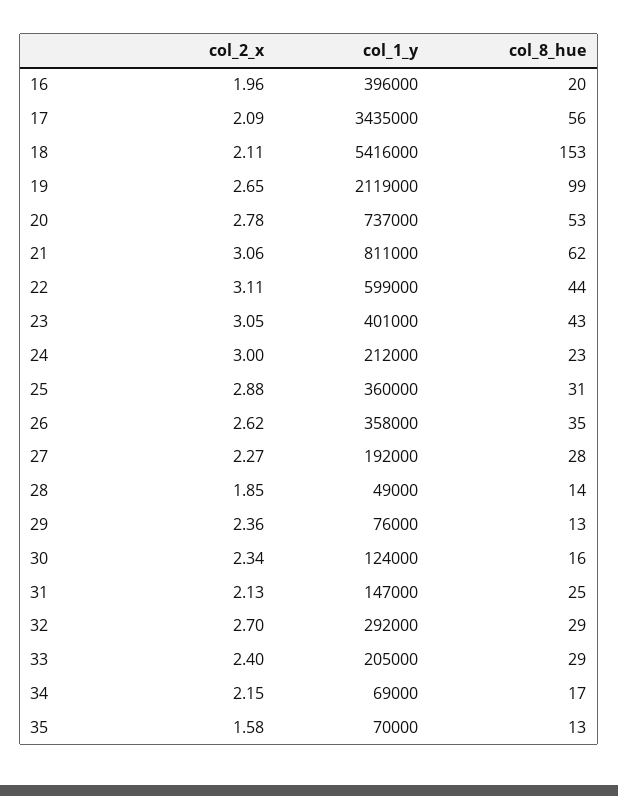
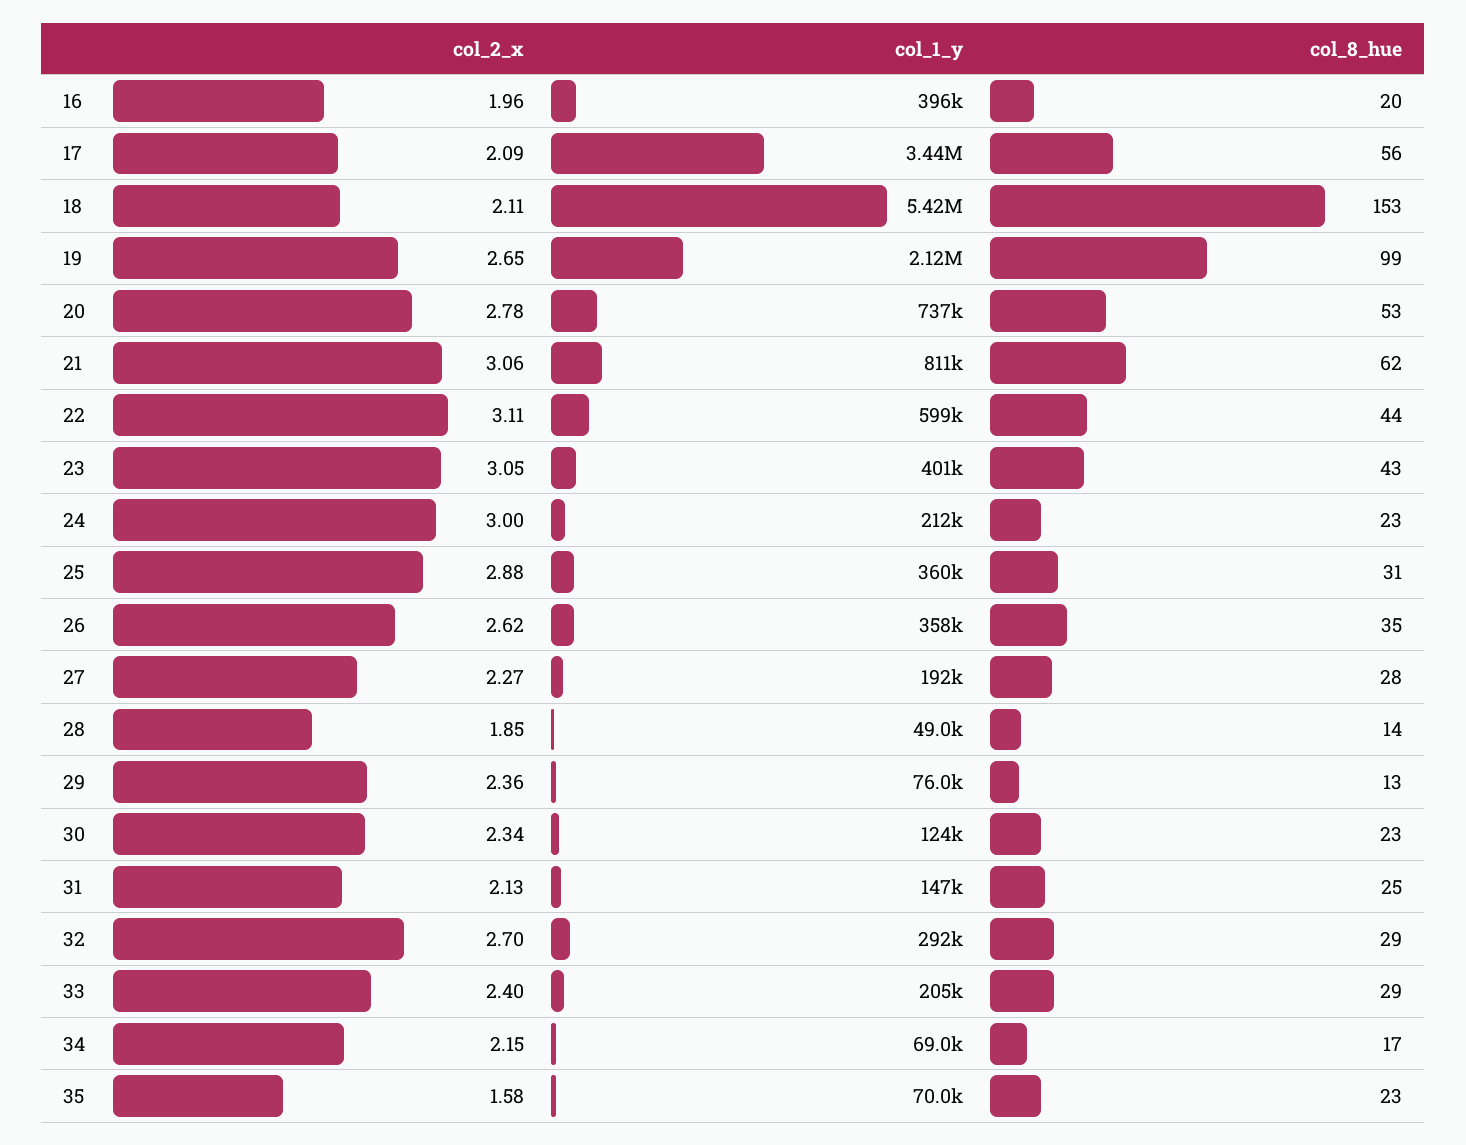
col_8_hue, 30: 16 -> 23
col_8_hue, 35: 13 -> 23

